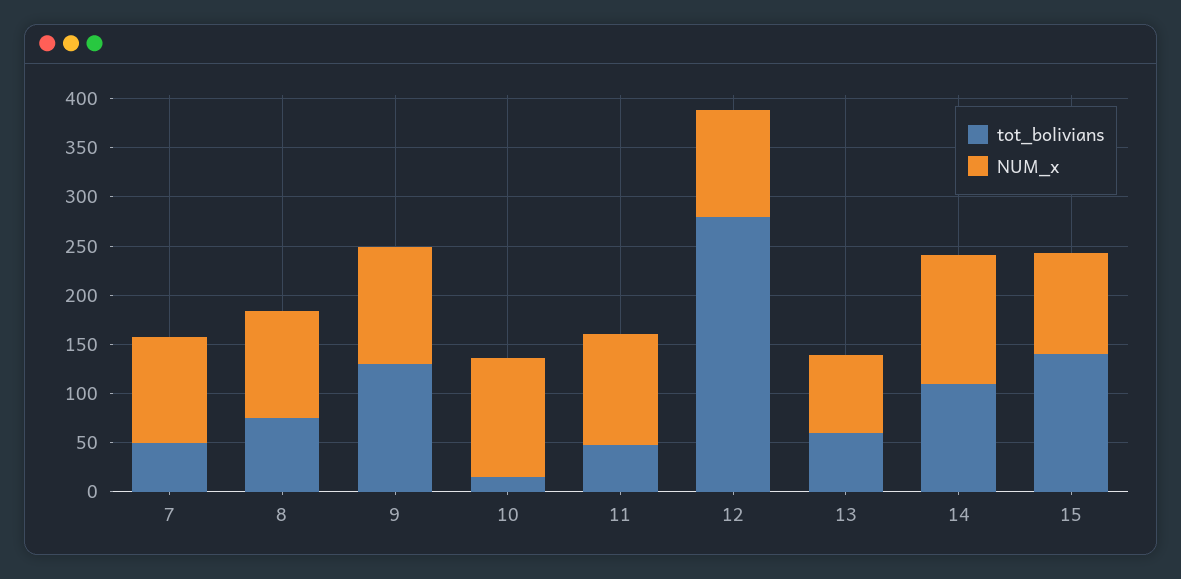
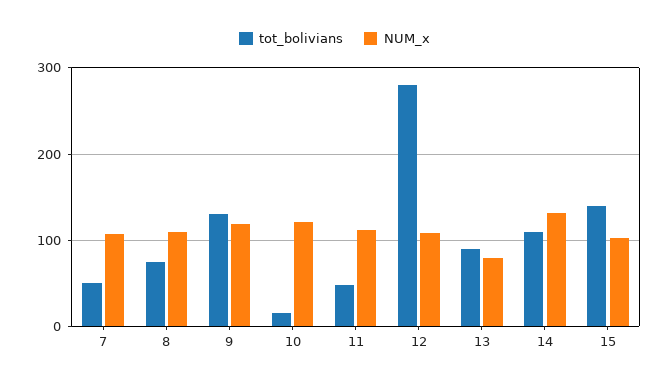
tot_bolivians, 13: 60 -> 90

